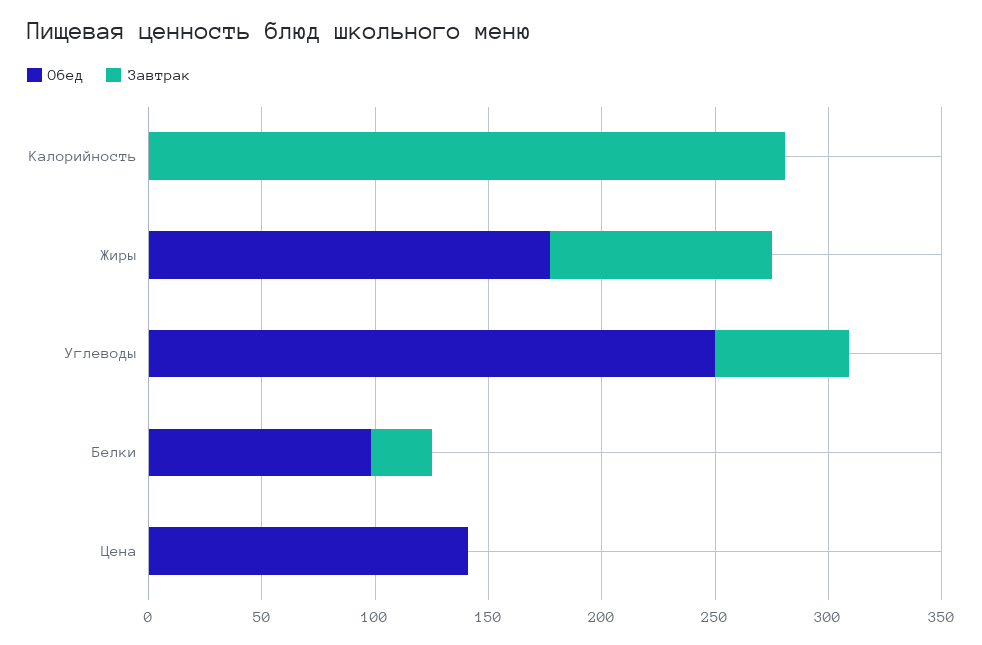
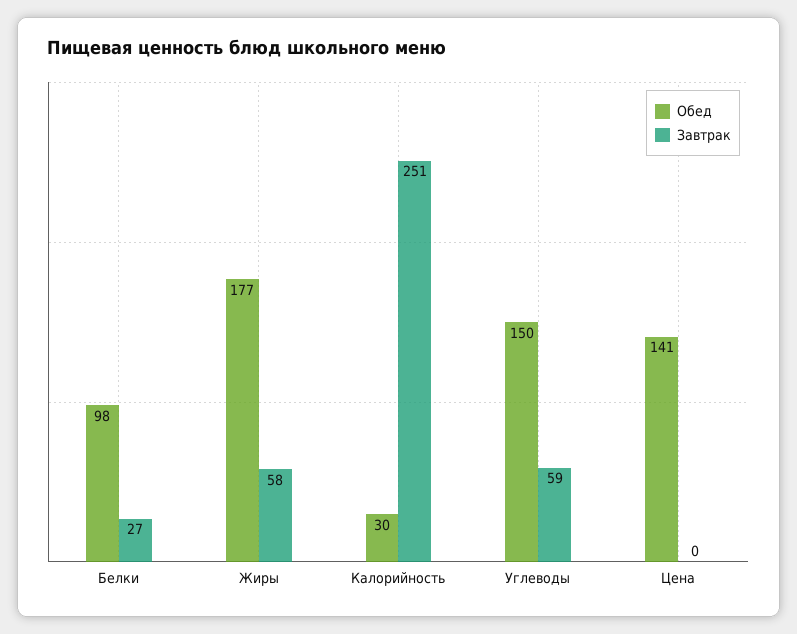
Обед, Калорийность: 0 -> 30
Завтрак, Калорийность: 280 -> 251
Завтрак, Жиры: 100 -> 58
Обед, Углеводы: 250 -> 150

